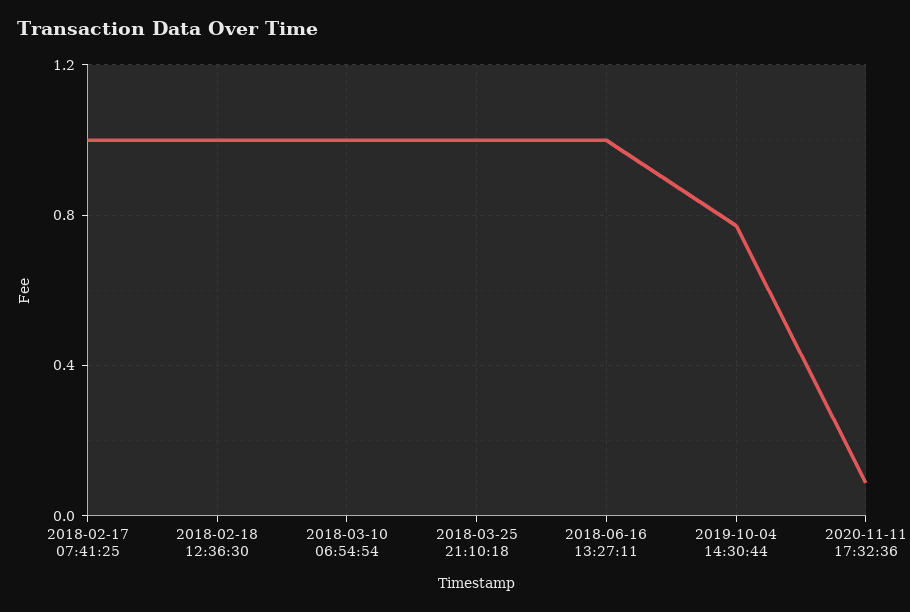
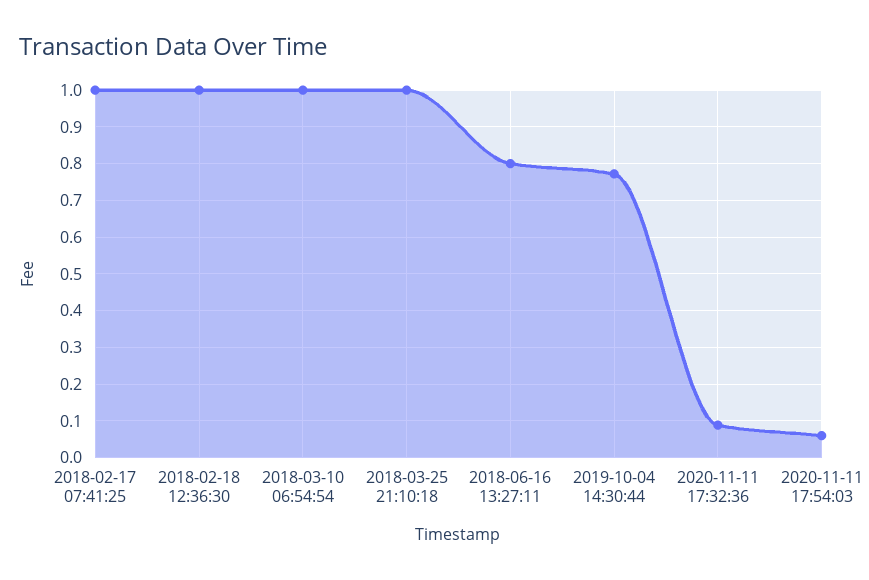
2018-06-16 13:27:11: 1 -> 0.8
2020-11-11 17:54:03: none -> 0.06

